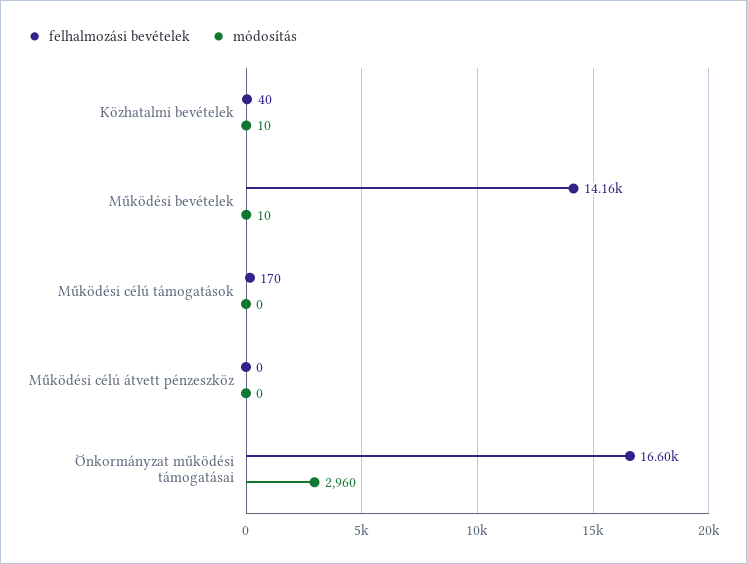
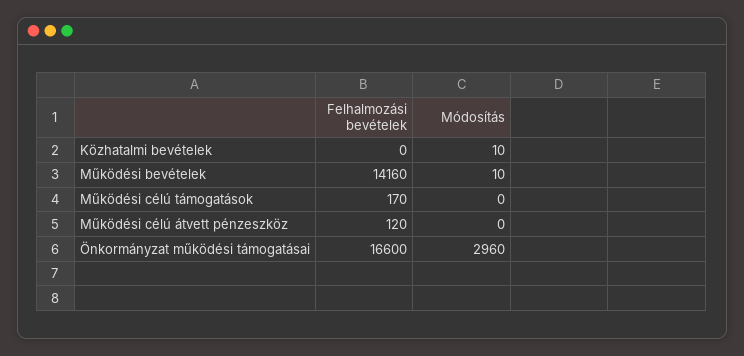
felhalmozási bevételek, Közhatalmi bevételek: 40 -> 0
felhalmozási bevételek, Működési célú átvett pénzeszköz: 0 -> 120

